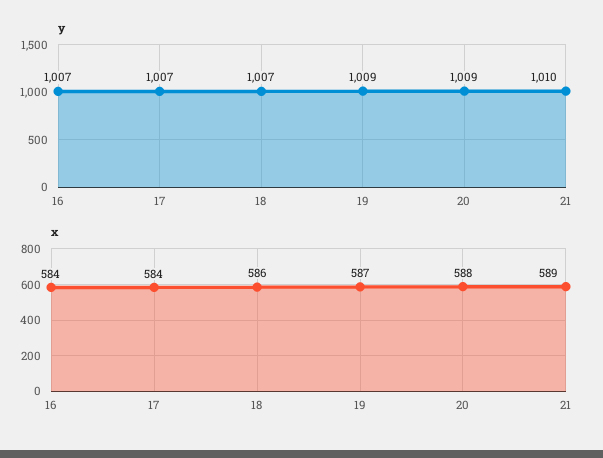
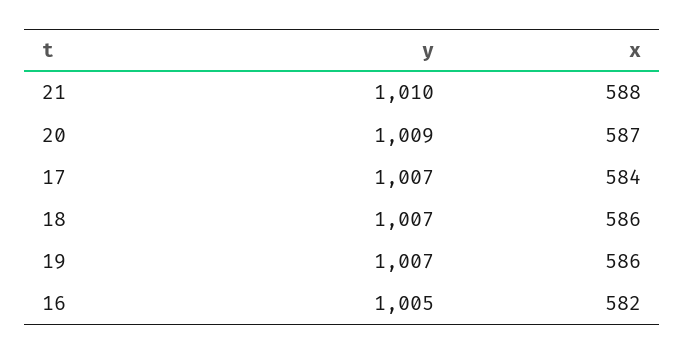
y, 16: 1007 -> 1005
y, 19: 1009 -> 1007
x, 16: 584 -> 582
x, 19: 587 -> 586
x, 20: 588 -> 587
x, 21: 589 -> 588

